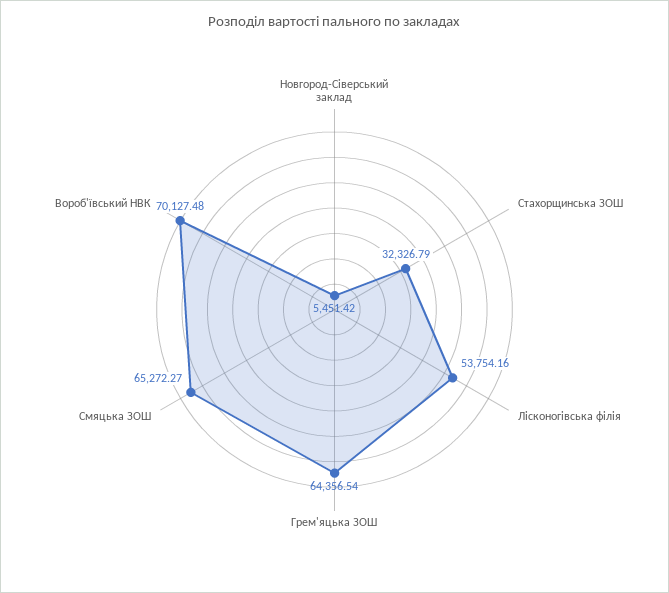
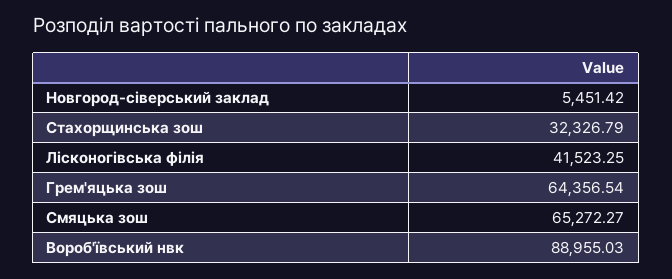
Лісконогівська філія: 53754.16 -> 41523.25
Вороб'ївський НВК: 70127.48 -> 88955.03

